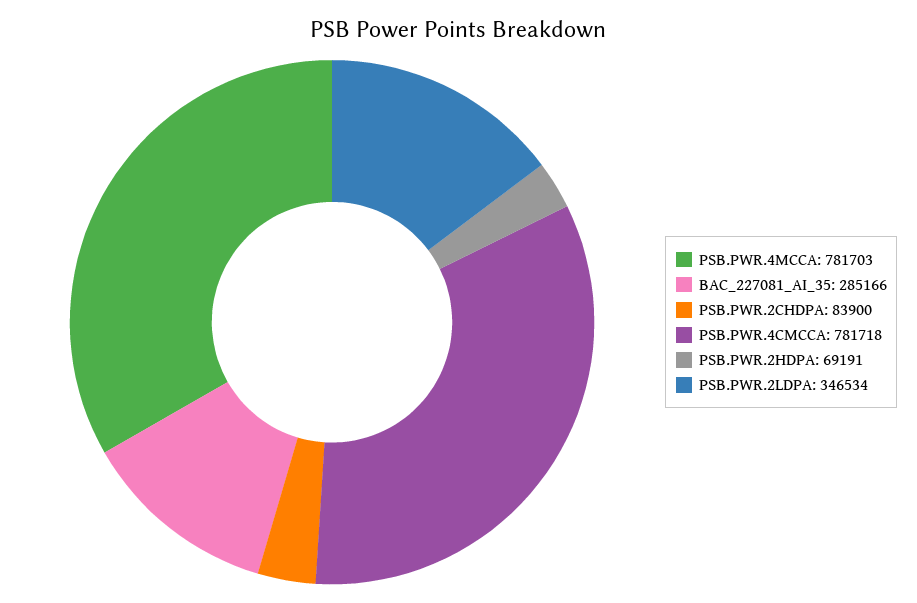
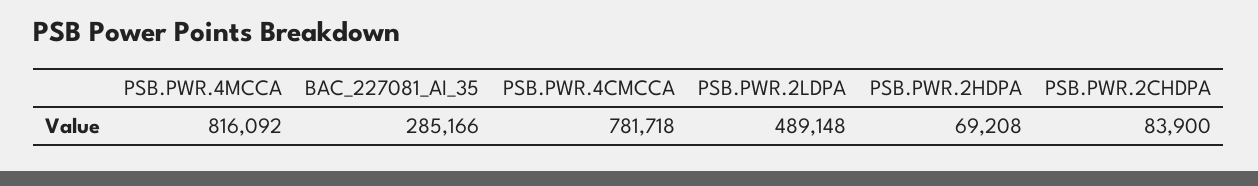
PSB.PWR.4MCCA: 781703 -> 816092
PSB.PWR.2HDPA: 69191 -> 69208
PSB.PWR.2LDPA: 346534 -> 489148

